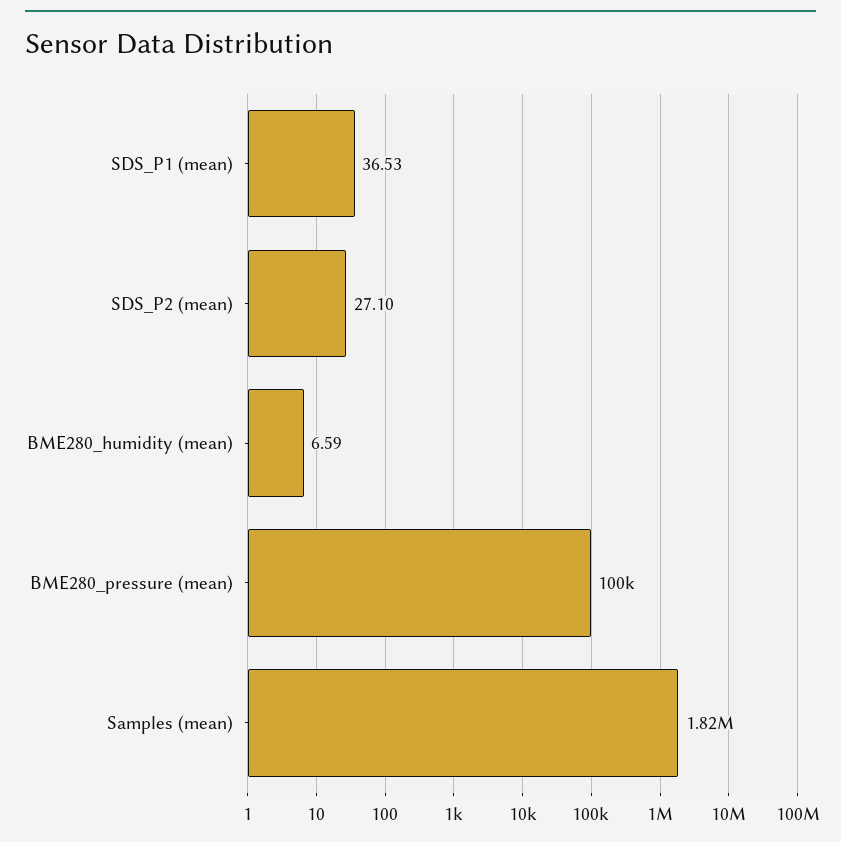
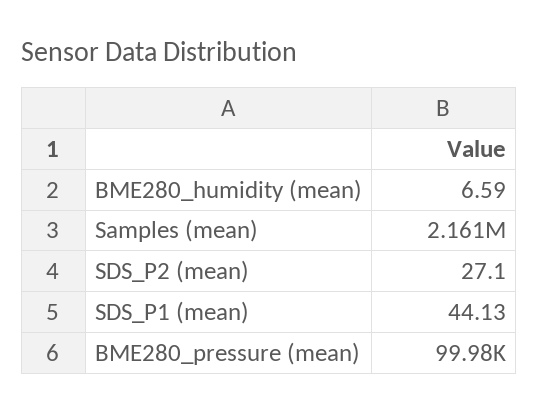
SDS_P1 (mean): 36.53 -> 44.13
Samples (mean): 1820000 -> 2161000

